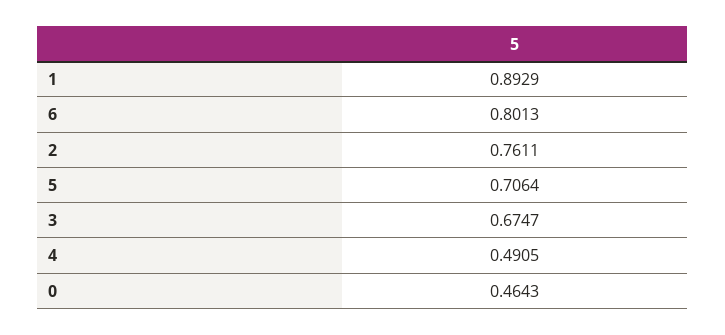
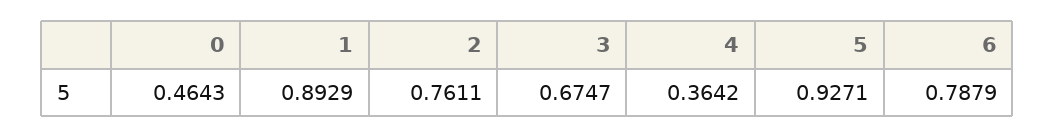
6: 0.8013 -> 0.7879
5: 0.7064 -> 0.9271
4: 0.4905 -> 0.3642

